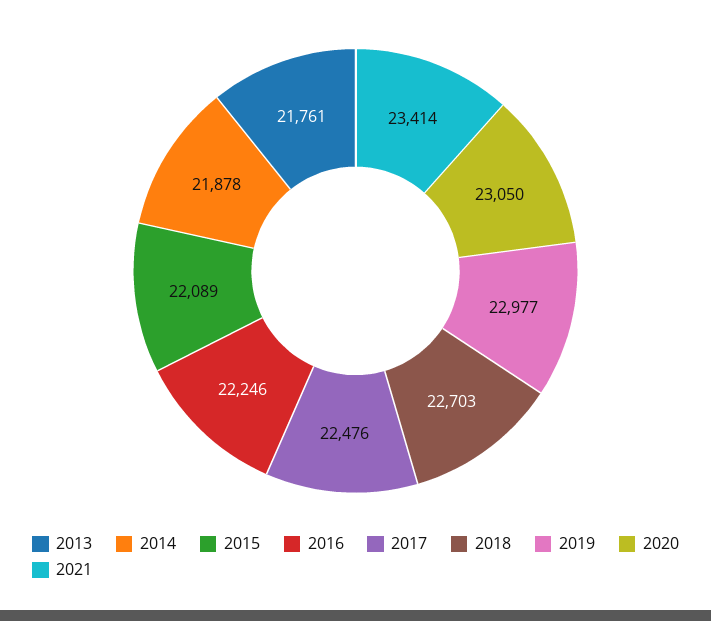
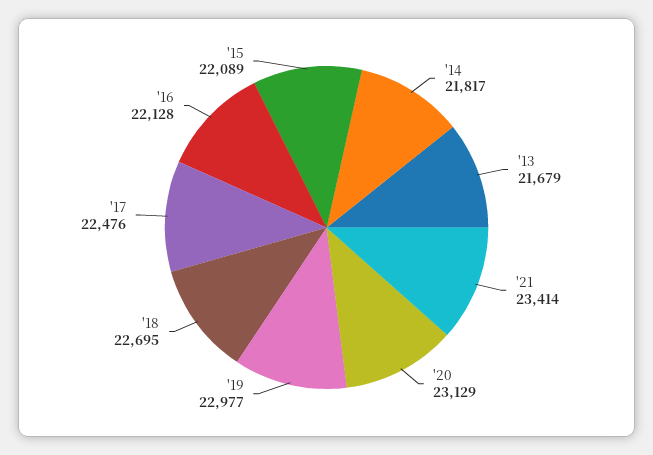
2013: 21761 -> 21679
2014: 21878 -> 21817
2016: 22246 -> 22128
2018: 22703 -> 22695
2020: 23050 -> 23129

